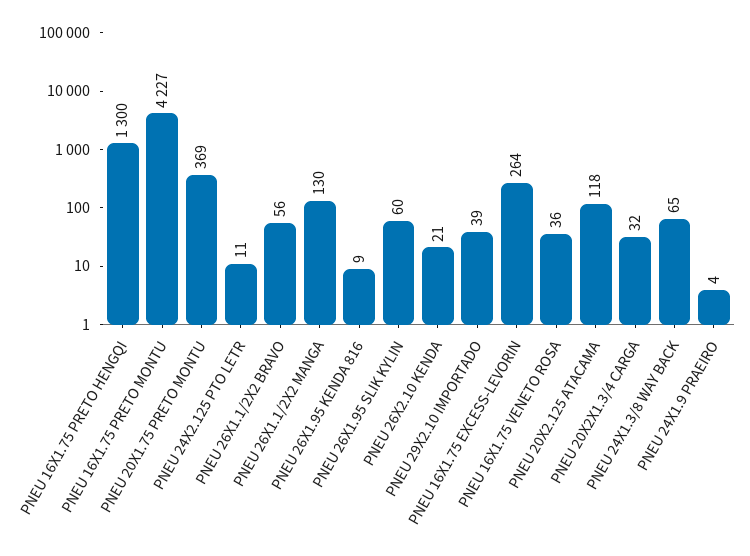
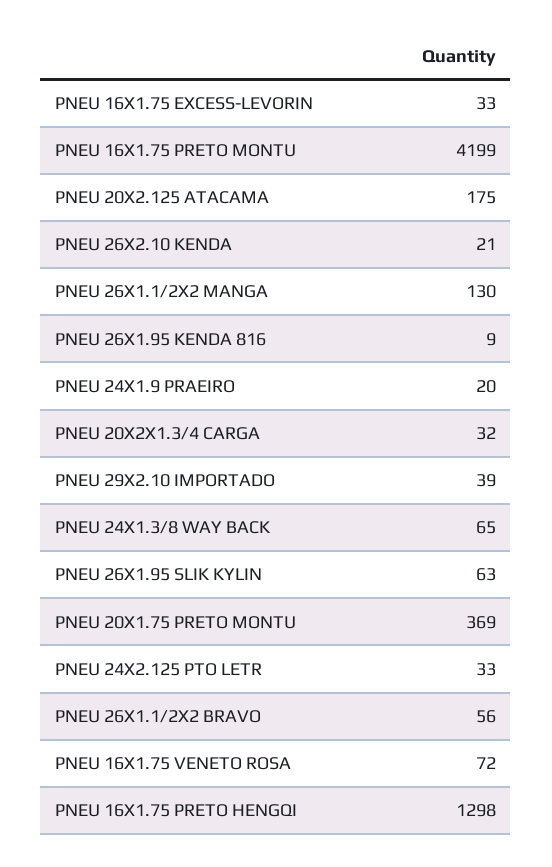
PNEU 16X1.75 PRETO HENGQI: 1300 -> 1298
PNEU 16X1.75 PRETO MONTU: 4227 -> 4199
PNEU 24X2.125 PTO LETR: 11 -> 33
PNEU 26X1.95 SLIK KYLIN: 60 -> 63
PNEU 16X1.75 EXCESS-LEVORIN: 264 -> 33
PNEU 16X1.75 VENETO ROSA: 36 -> 72
PNEU 20X2.125 ATACAMA: 118 -> 175
PNEU 24X1.9 PRAEIRO: 4 -> 20

